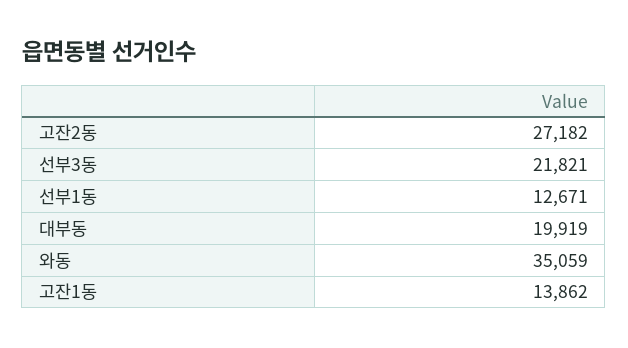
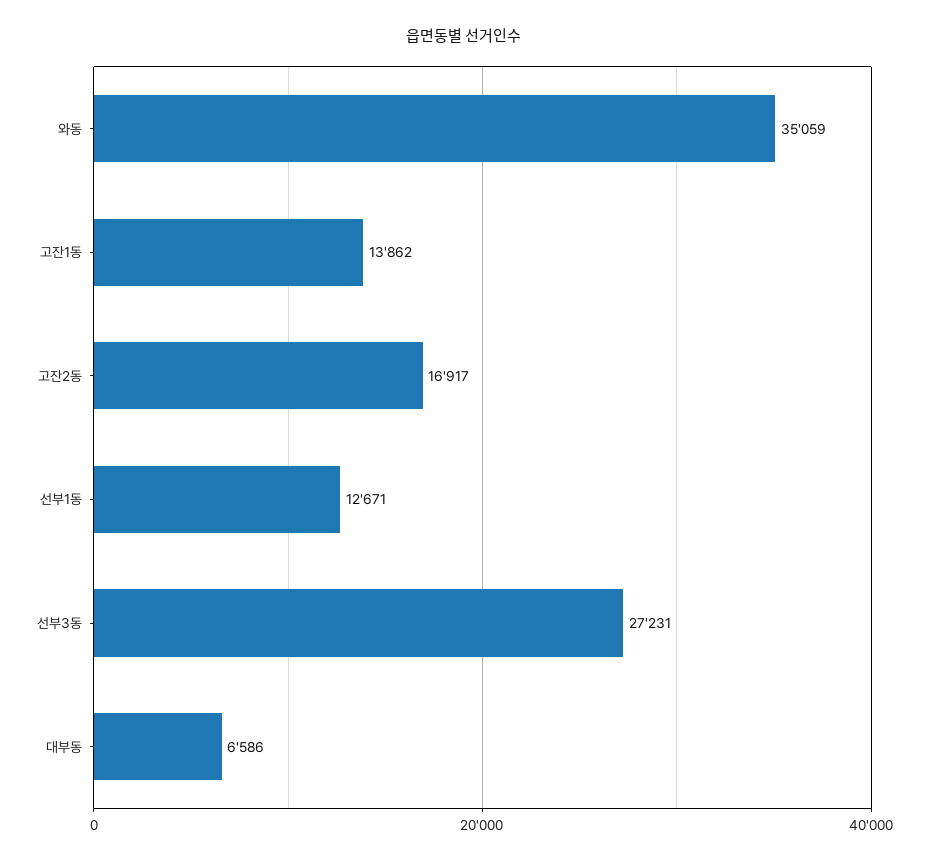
고잔2동: 27182 -> 16917
선부3동: 21821 -> 27231
대부동: 19919 -> 6586

